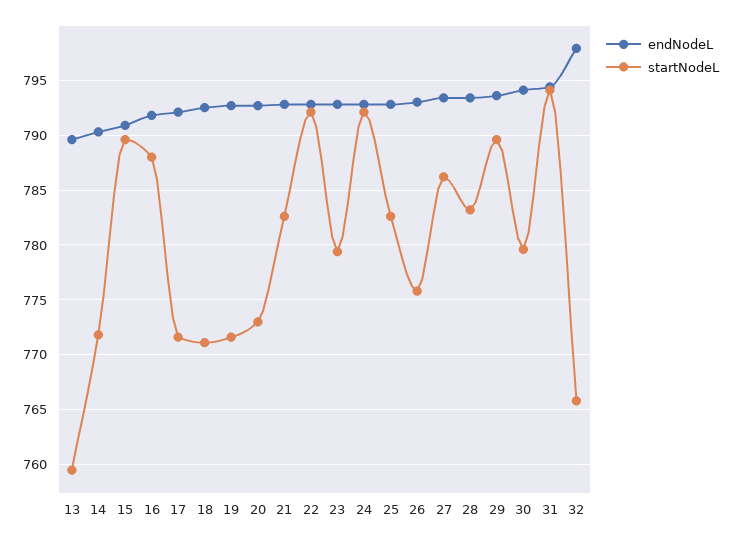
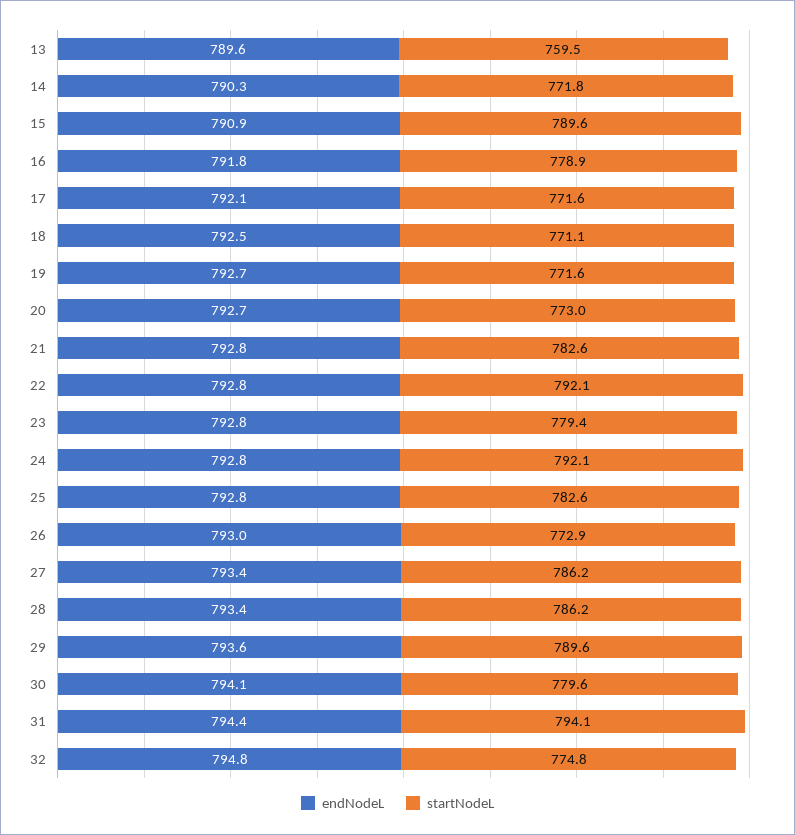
startNodeL, 16: 788 -> 778.9
startNodeL, 26: 776 -> 772.9
startNodeL, 28: 783 -> 786.2
endNodeL, 32: 798 -> 794.8
startNodeL, 32: 766 -> 774.8

